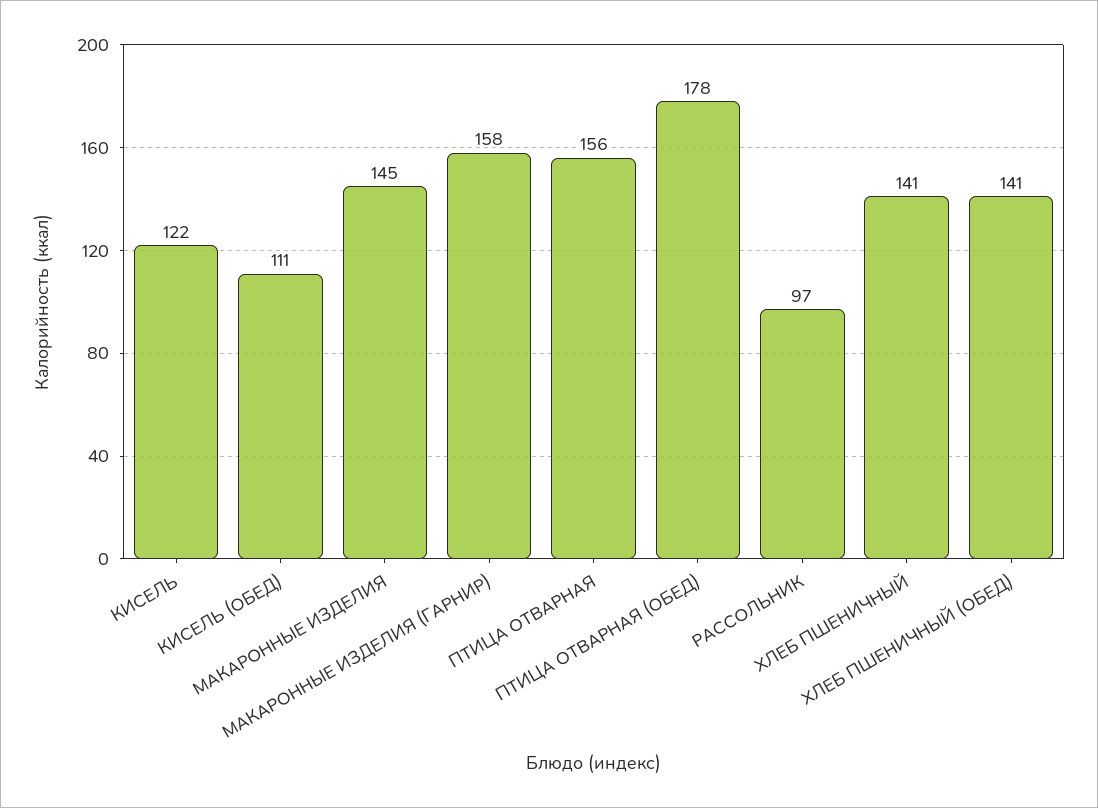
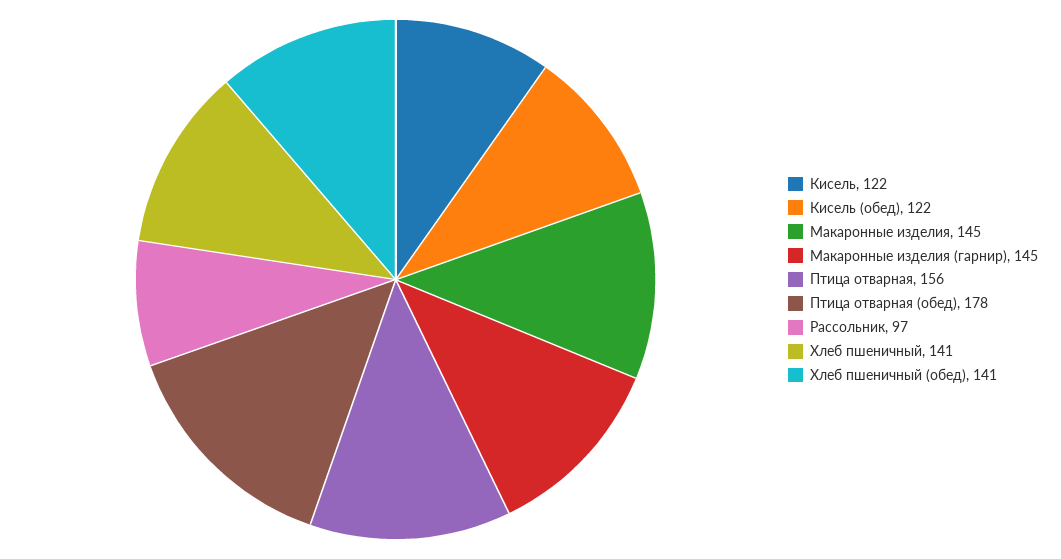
КИСЕЛЬ (ОБЕД): 111 -> 122
МАКАРОННЫЕ ИЗДЕЛИЯ (ГАРНИР): 158 -> 145

